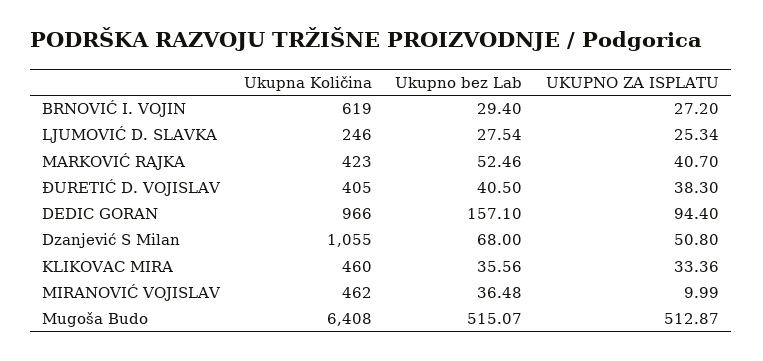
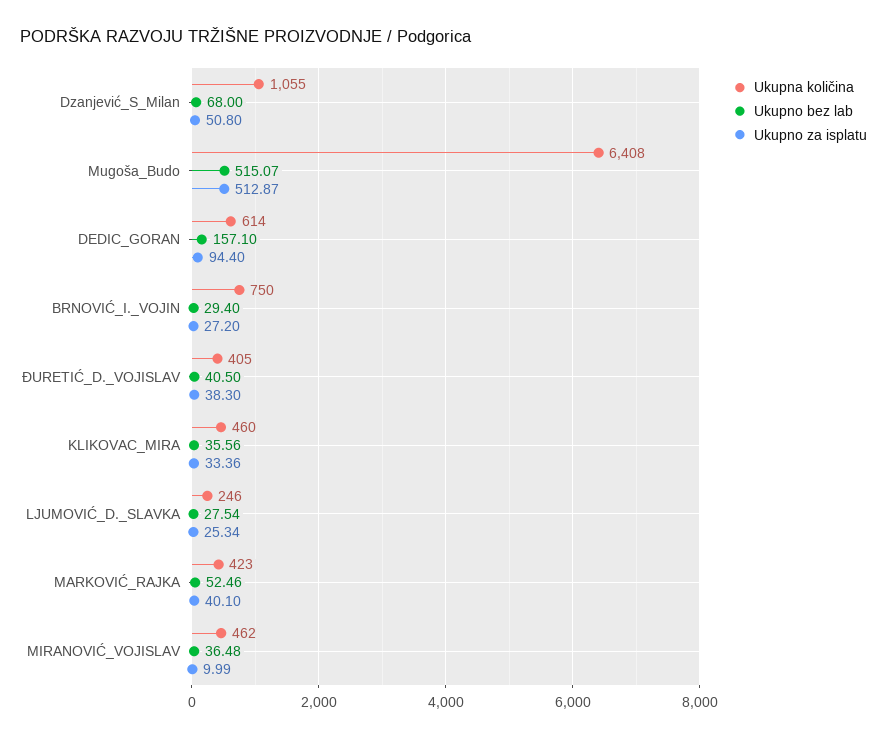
Ukupna Količina, BRNOVIĆ I. VOJIN: 619 -> 750
UKUPNO ZA ISPLATU, MARKOVIĆ RAJKA: 40.7 -> 40.1
Ukupna Količina, DEDIC GORAN: 966 -> 614

